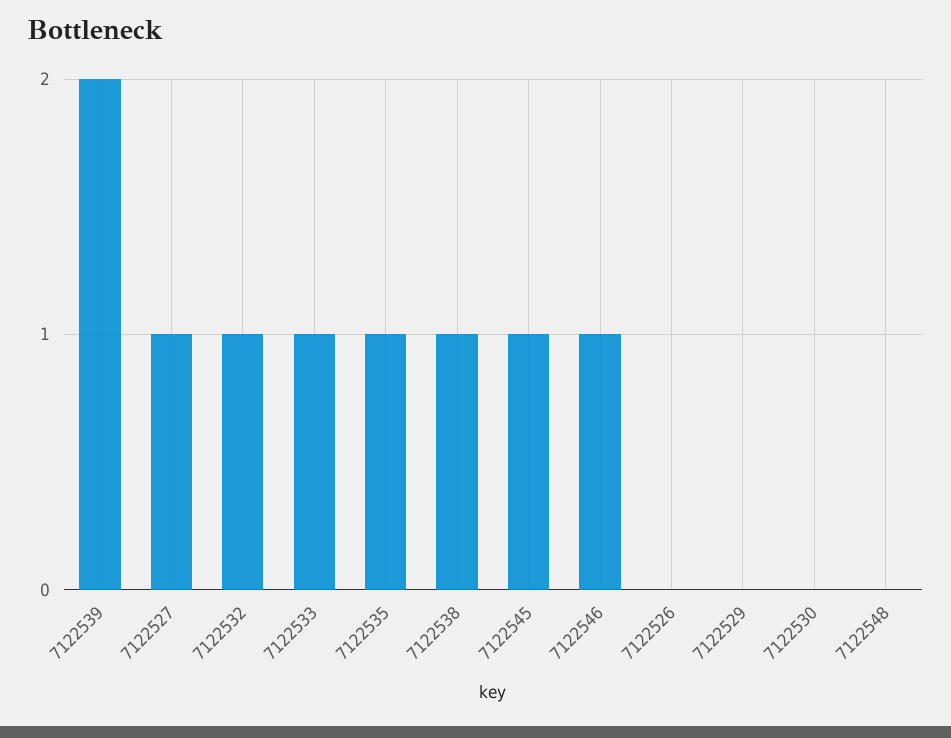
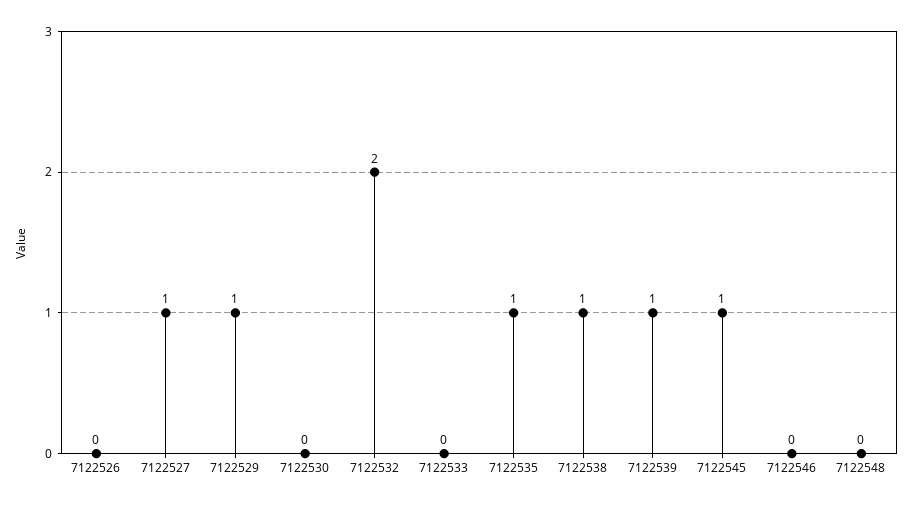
7122539: 2 -> 1
7122532: 1 -> 2
7122533: 1 -> 0
7122546: 1 -> 0
7122529: 0 -> 1

